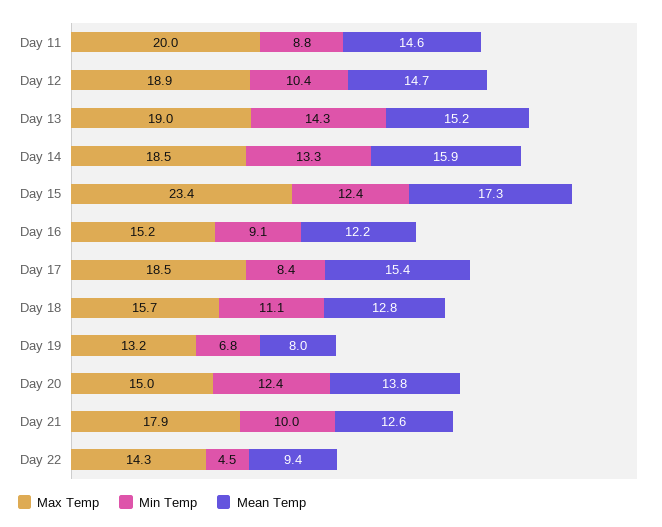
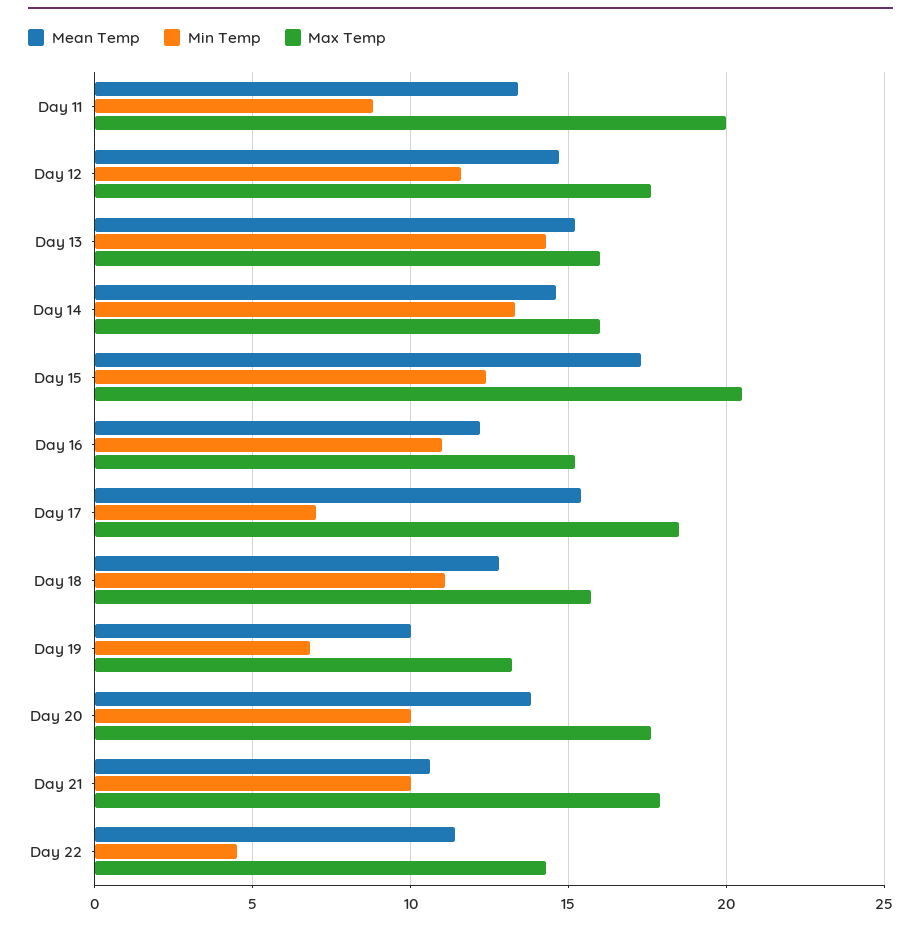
Mean Temp, Day 11: 14.6 -> 13.5
Max Temp, Day 12: 18.9 -> 17.5
Min Temp, Day 12: 10.4 -> 11.5
Max Temp, Day 13: 19 -> 16
Max Temp, Day 14: 18.5 -> 16
Mean Temp, Day 14: 15.9 -> 14.5
Max Temp, Day 15: 23.4 -> 20.5
Min Temp, Day 16: 9.1 -> 11
Min Temp, Day 17: 8.4 -> 7
Mean Temp, Day 19: 8 -> 10
Max Temp, Day 20: 15 -> 17.5
Min Temp, Day 20: 12.4 -> 10
Mean Temp, Day 21: 12.6 -> 10.5
Mean Temp, Day 22: 9.4 -> 11.5

